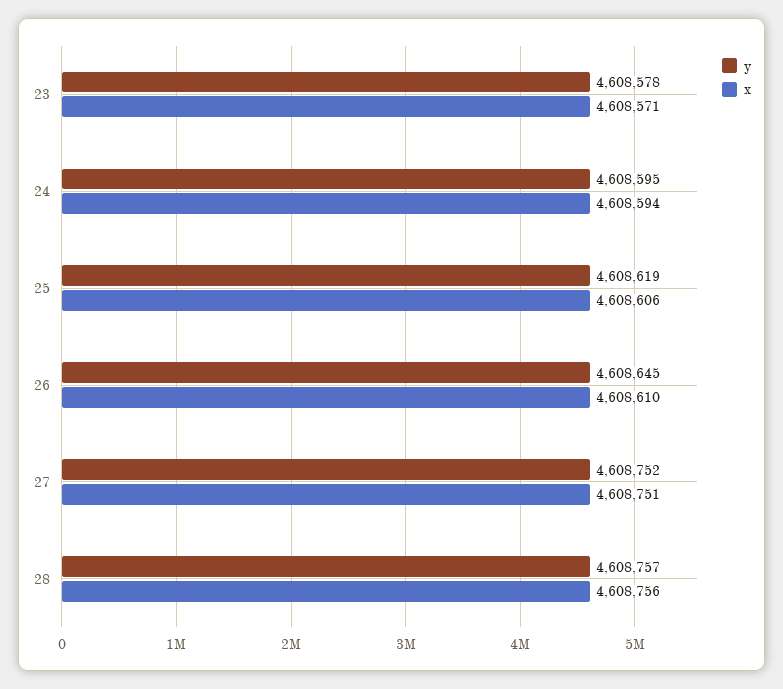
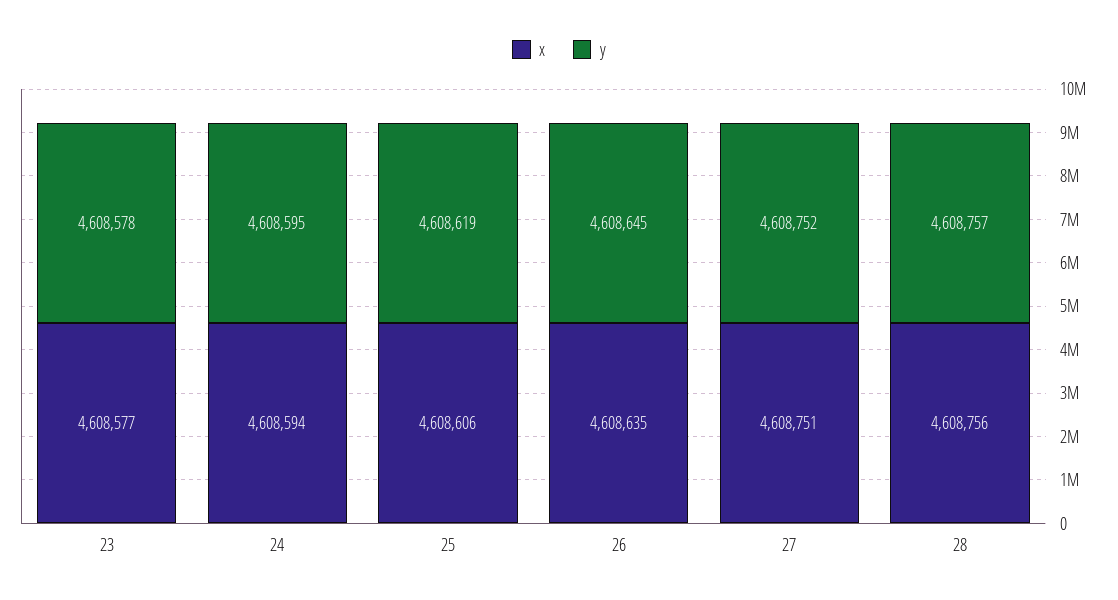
x, 23: 4608571 -> 4608577
x, 26: 4608610 -> 4608635

